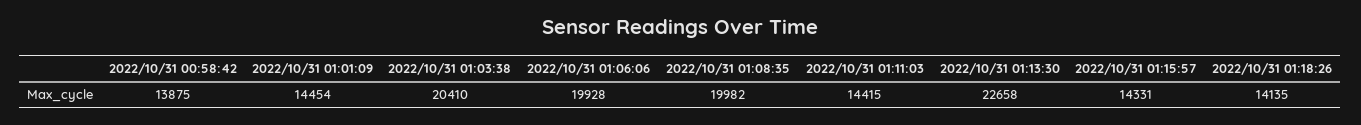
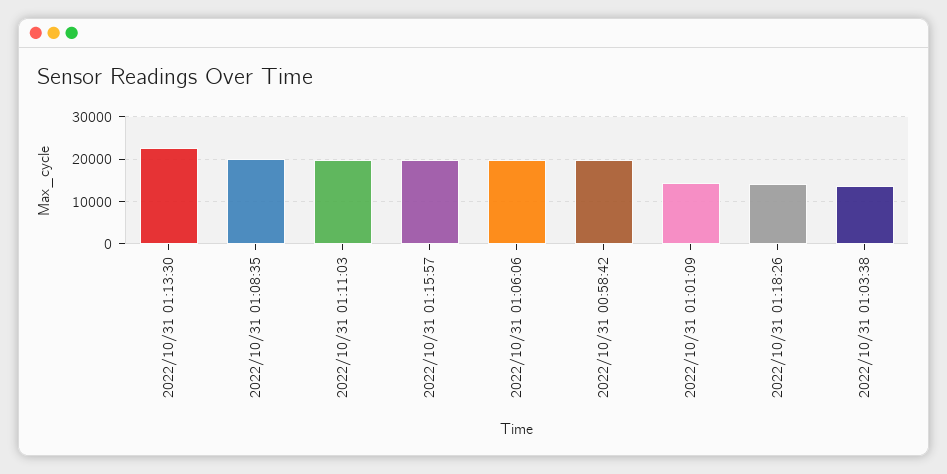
2022/10/31 00:58:42: 13875 -> 20000
2022/10/31 01:03:38: 20410 -> 14000
2022/10/31 01:11:03: 14415 -> 20000
2022/10/31 01:15:57: 14331 -> 20000

